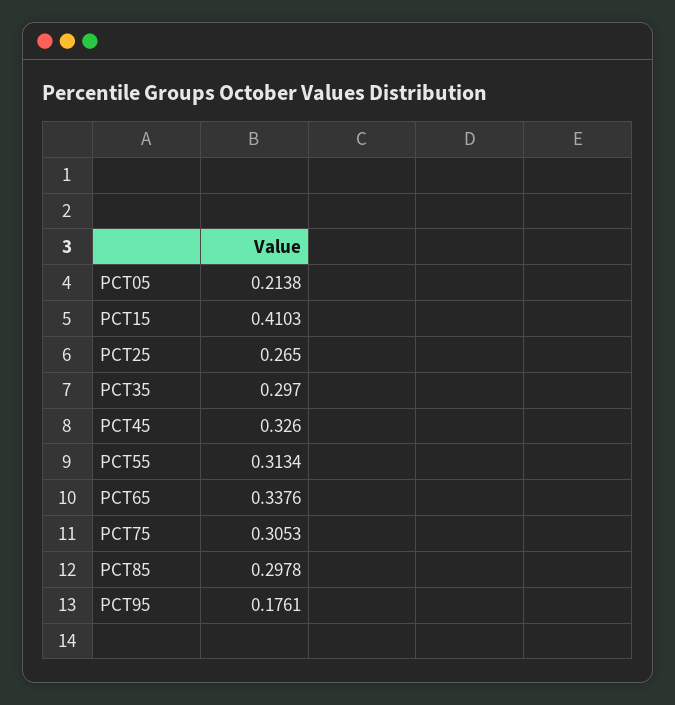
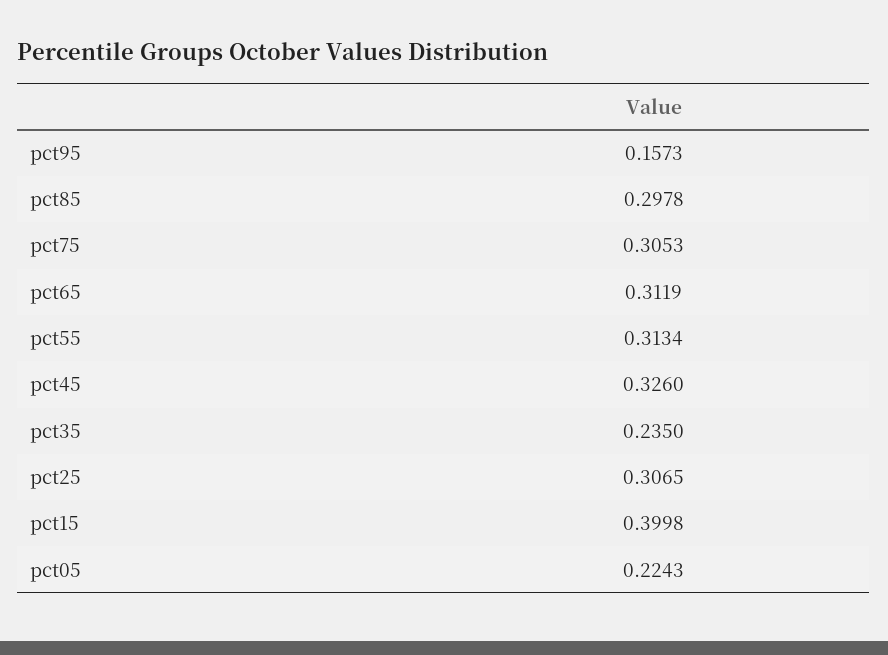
PCT05: 0.2138 -> 0.2243
PCT15: 0.4103 -> 0.3998
PCT25: 0.265 -> 0.3065
PCT35: 0.297 -> 0.235
PCT65: 0.3376 -> 0.3119
PCT95: 0.1761 -> 0.1573

